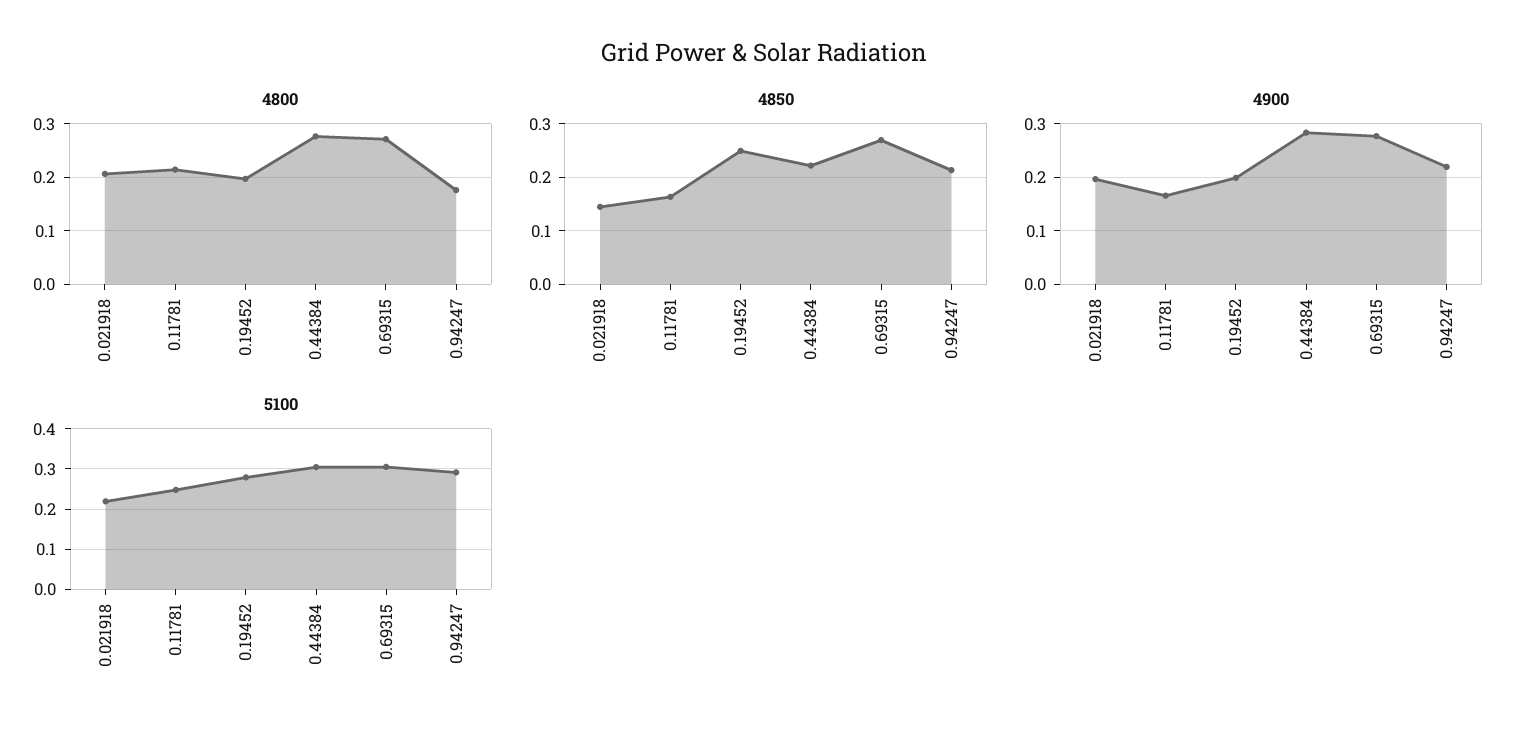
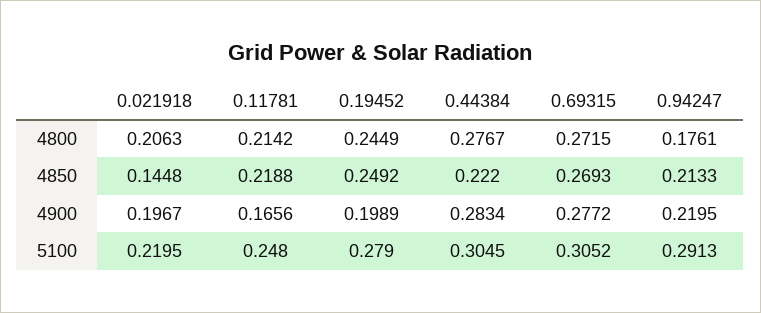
4800, 0.19452: 0.2 -> 0.2449
4850, 0.11781: 0.16 -> 0.2188

